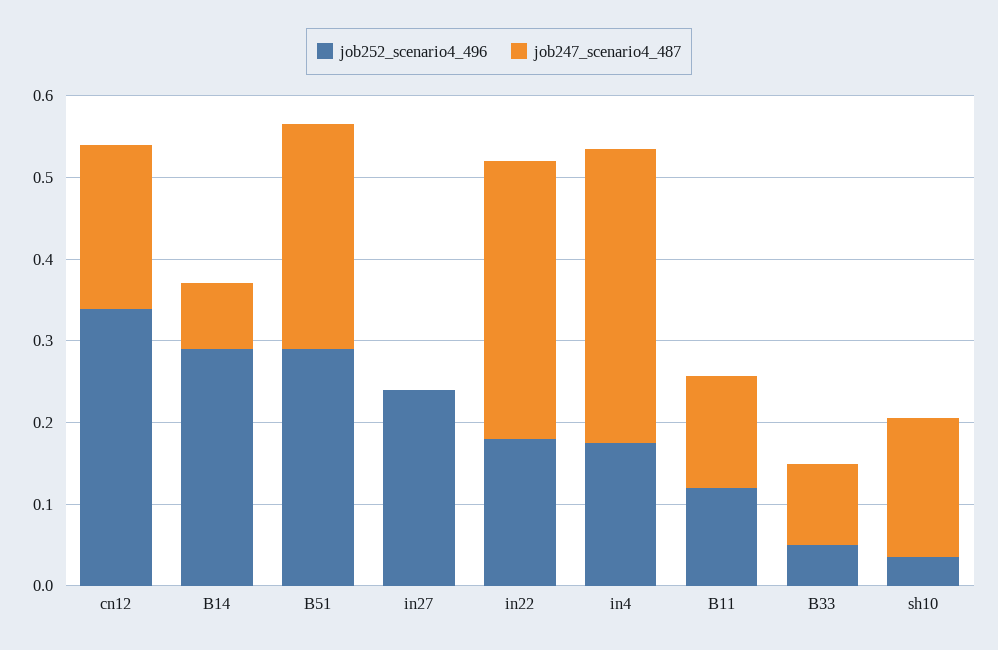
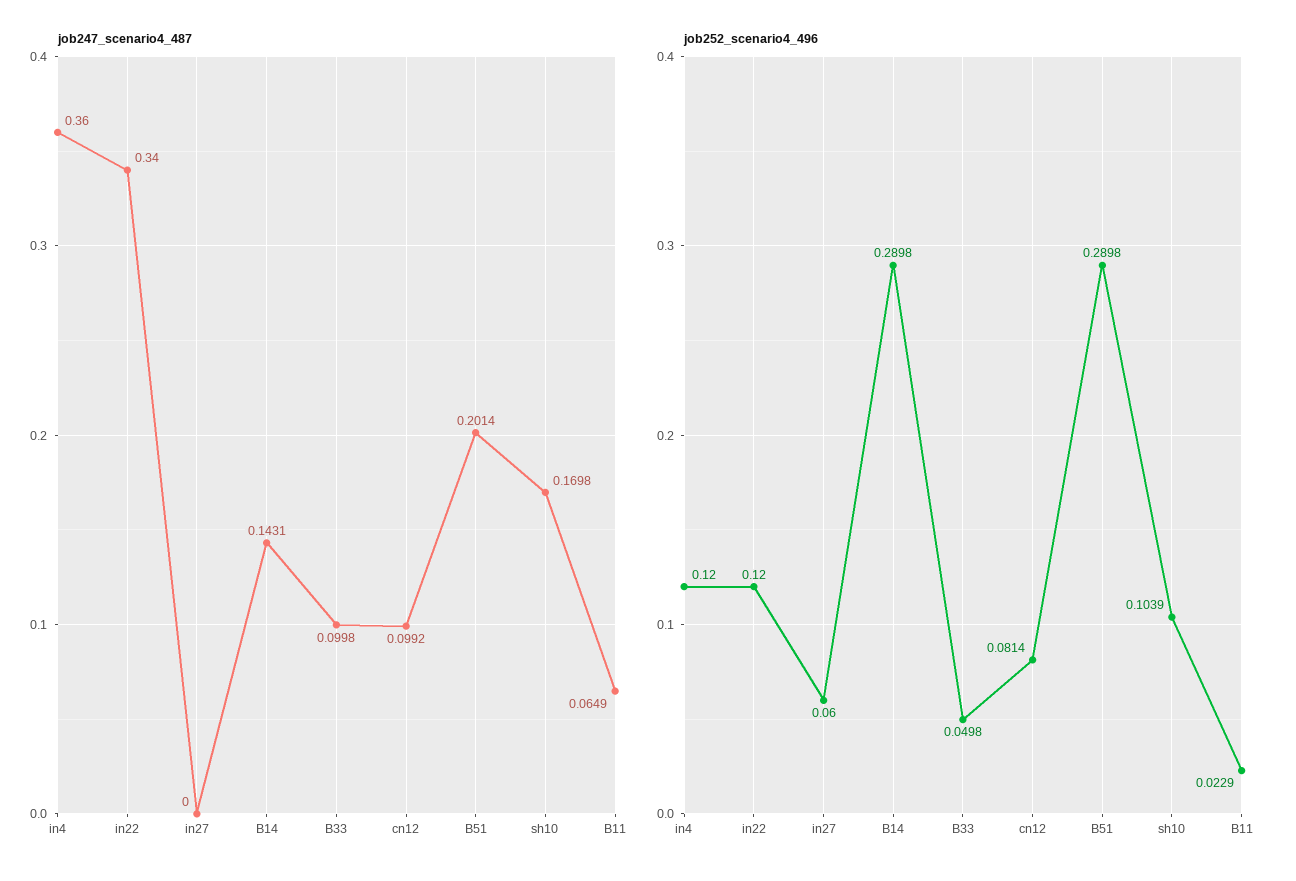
job252_scenario4_496, cn12: 0.34 -> 0.0814
job247_scenario4_487, cn12: 0.2 -> 0.0992
job247_scenario4_487, B14: 0.08 -> 0.1431
job247_scenario4_487, B51: 0.28 -> 0.2014
job252_scenario4_496, in27: 0.24 -> 0.06
job252_scenario4_496, in22: 0.18 -> 0.12
job252_scenario4_496, in4: 0.18 -> 0.12
job252_scenario4_496, B11: 0.12 -> 0.0229
job247_scenario4_487, B11: 0.14 -> 0.0649
job252_scenario4_496, sh10: 0.04 -> 0.1039

